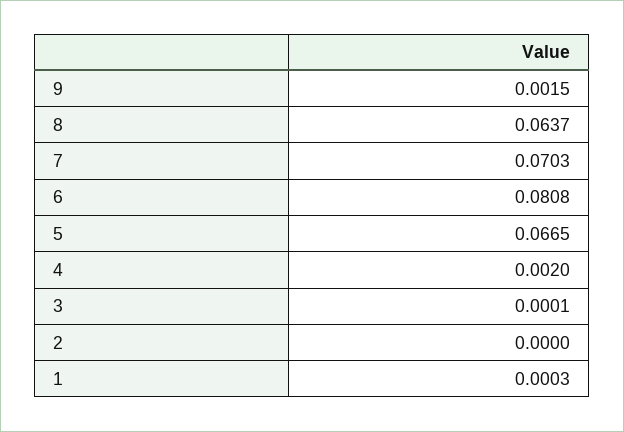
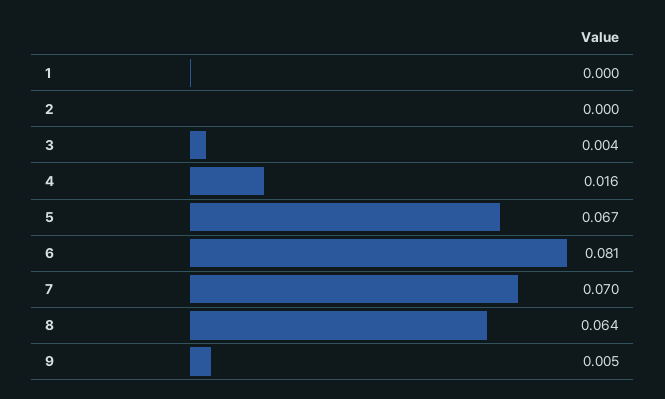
9: 0.0015 -> 0.005
4: 0.002 -> 0.016
3: 0.0001 -> 0.004

